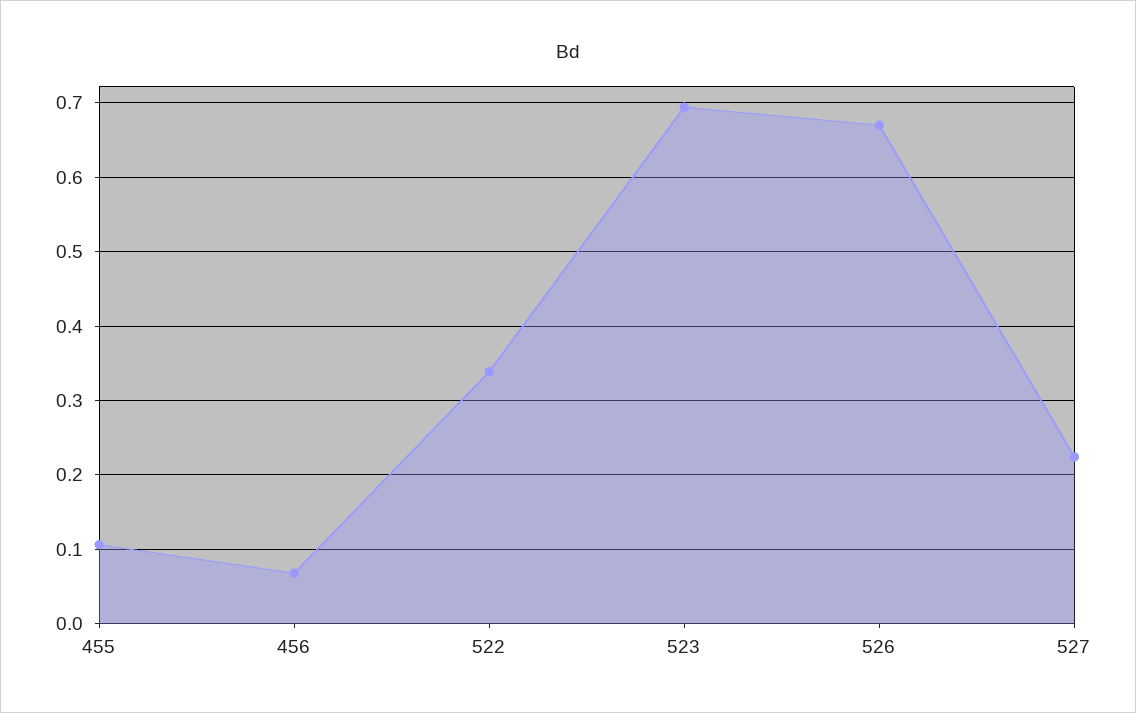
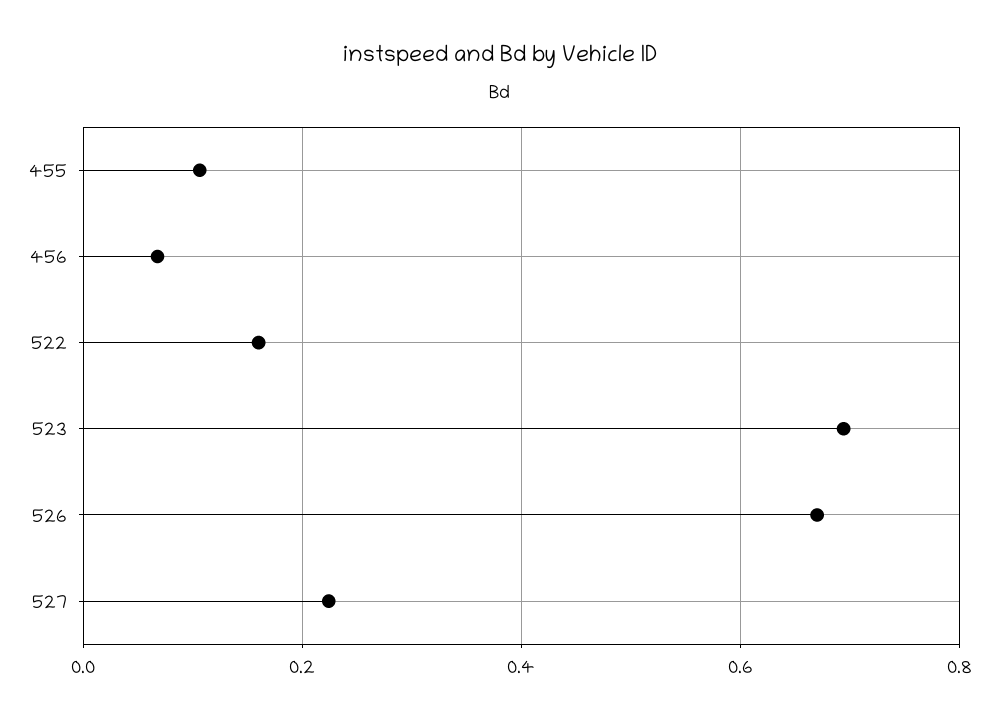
522: 0.34 -> 0.16

